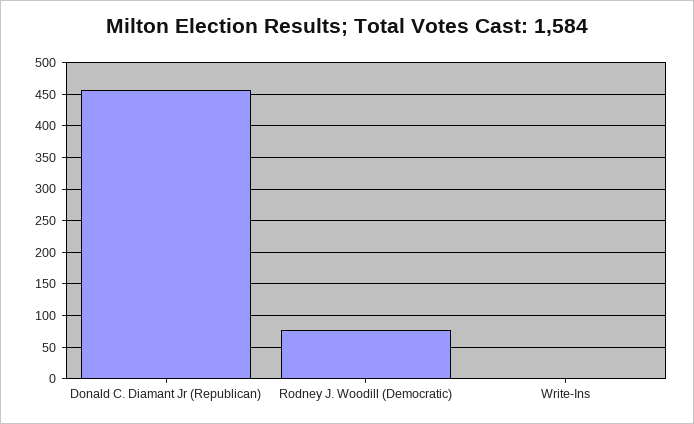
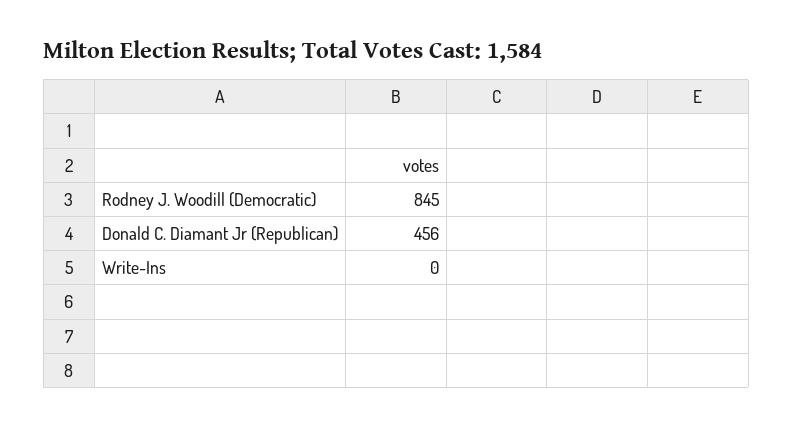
Rodney J. Woodill (Democratic): 80 -> 845

